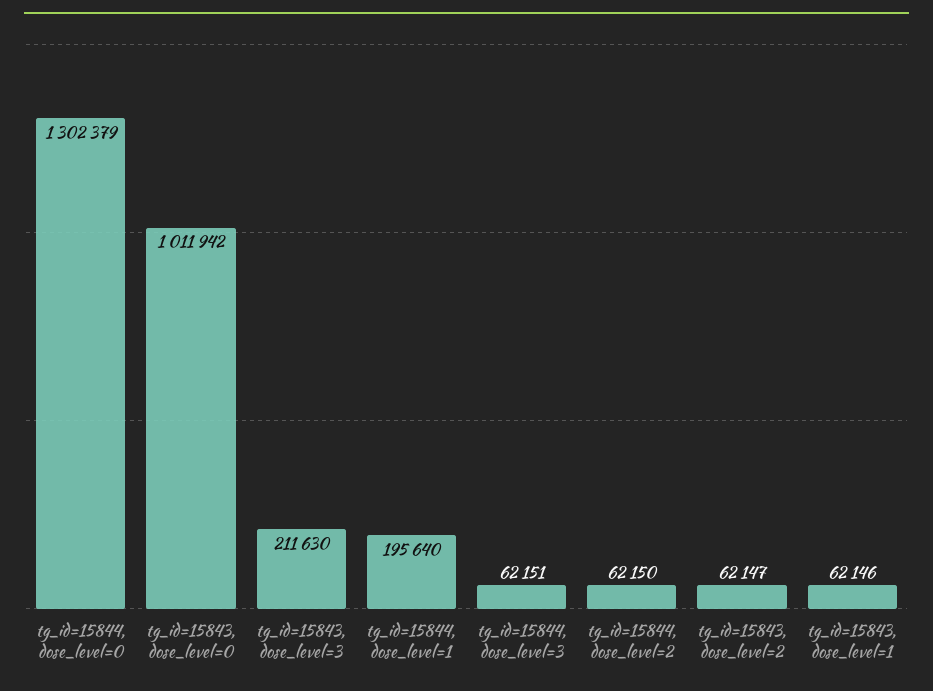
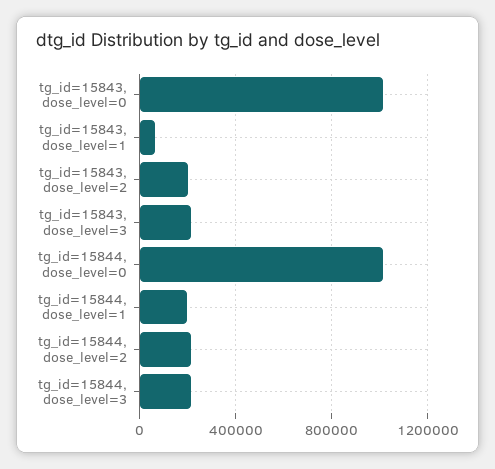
tg_id=15844, dose_level=0: 1302379 -> 1000000
tg_id=15844, dose_level=3: 62151 -> 200000
tg_id=15844, dose_level=2: 62150 -> 200000
tg_id=15843, dose_level=2: 62147 -> 200000

